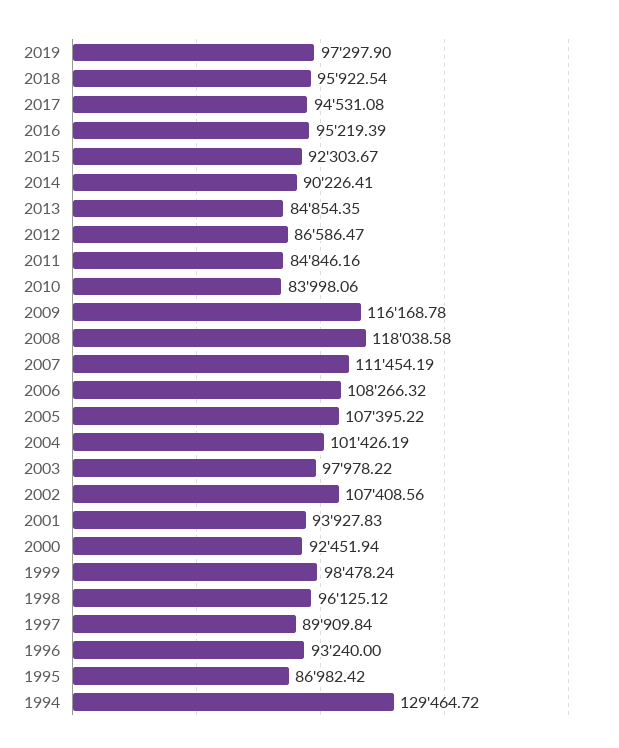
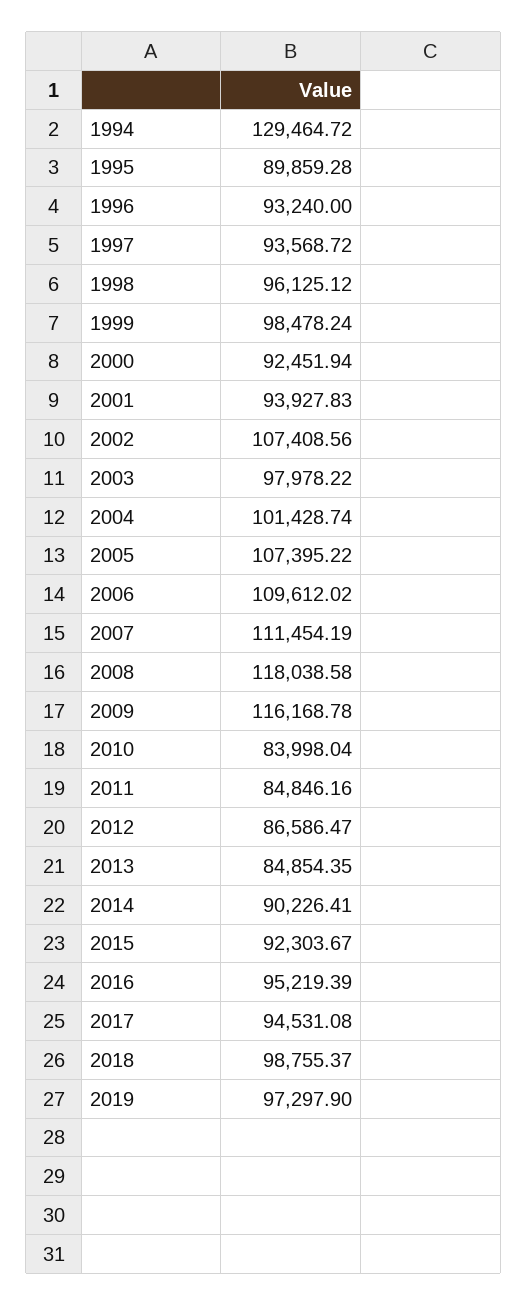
2018: 95922.54 -> 98755.37
2010: 83998.06 -> 83998.04
2006: 108266.32 -> 109612.02
2004: 101426.19 -> 101428.74
1997: 89909.84 -> 93568.72
1995: 86982.42 -> 89859.28

